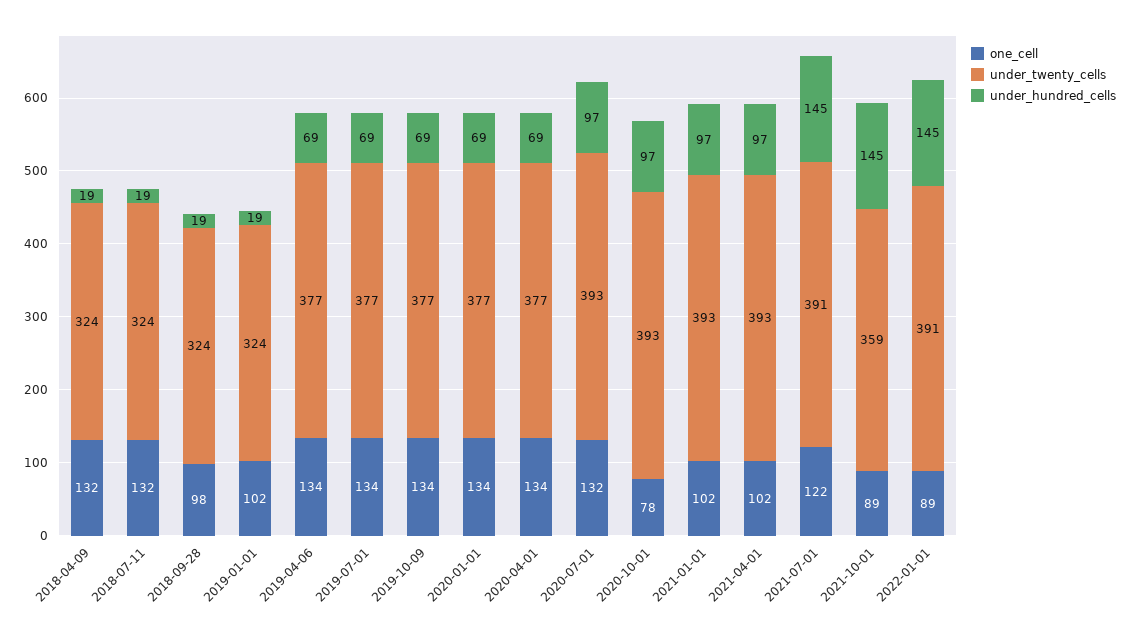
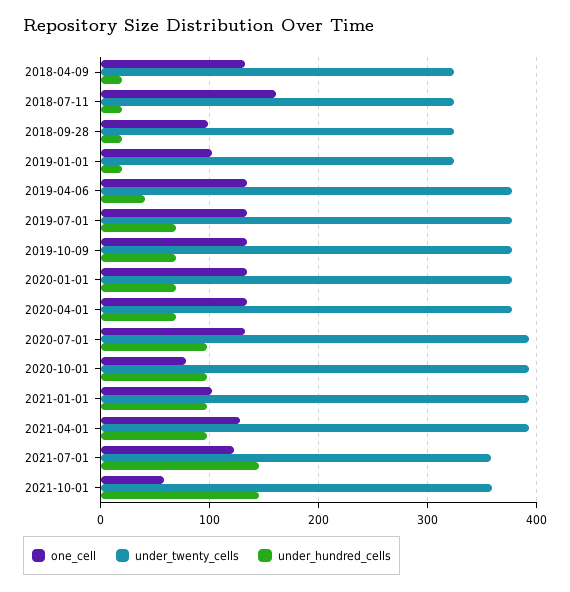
one_cell, 2018-07-11: 132 -> 160
under_hundred_cells, 2019-04-06: 69 -> 40
one_cell, 2021-04-01: 102 -> 130
under_twenty_cells, 2021-07-01: 391 -> 360
one_cell, 2021-10-01: 89 -> 60
one_cell, 2022-01-01: 89 -> none
under_twenty_cells, 2022-01-01: 391 -> none
under_hundred_cells, 2022-01-01: 145 -> none

